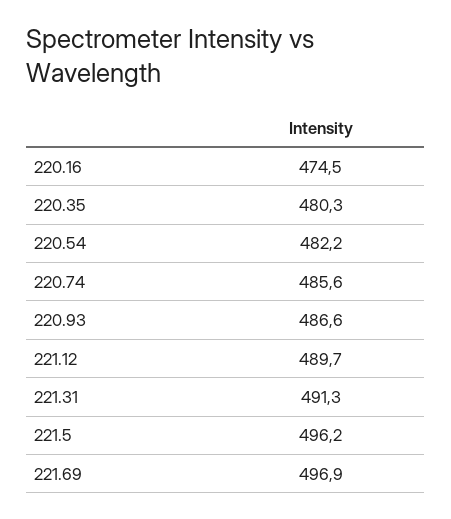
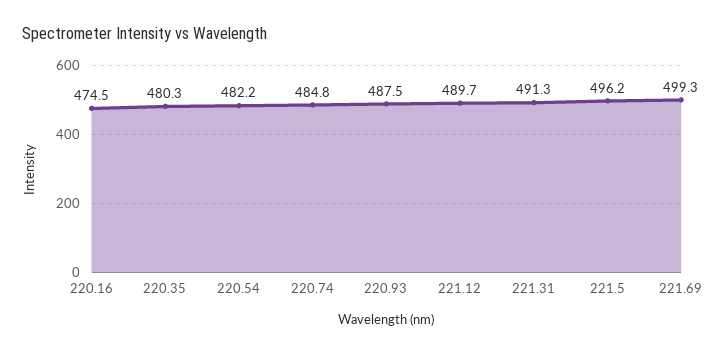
220.74: 485.6 -> 484.8
220.93: 486.6 -> 487.5
221.69: 496.9 -> 499.3

